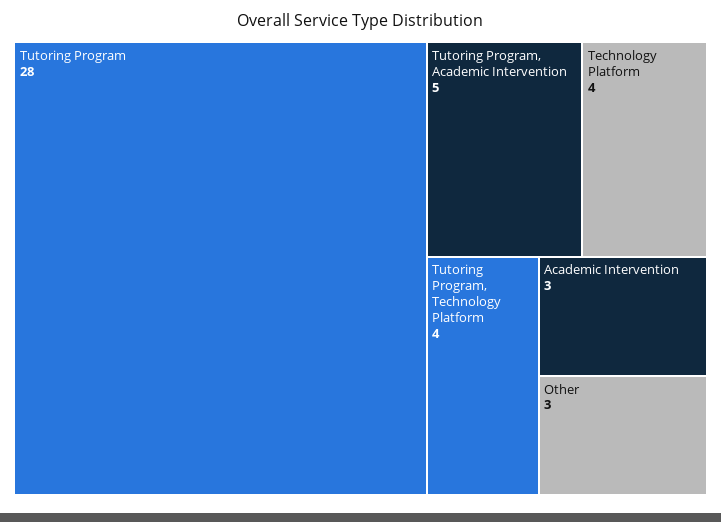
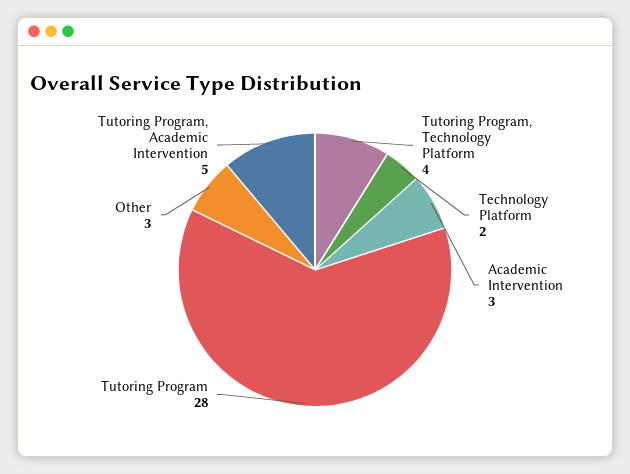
Technology Platform: 4 -> 2

